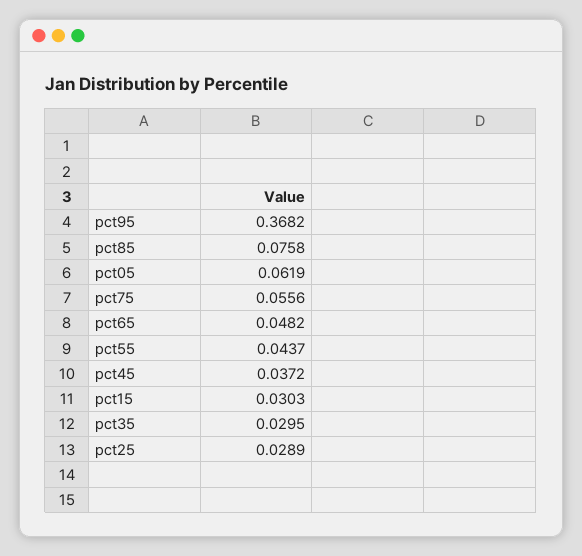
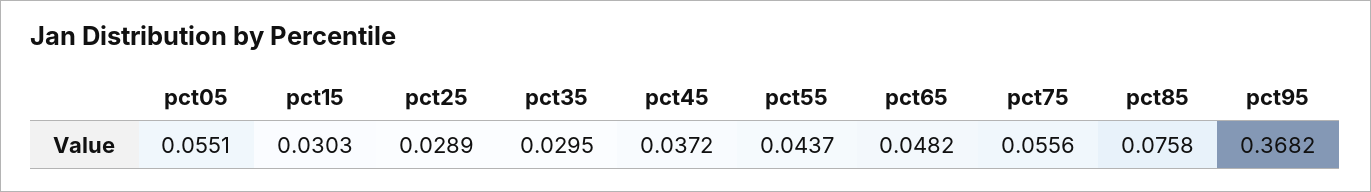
pct05: 0.0619 -> 0.0551

